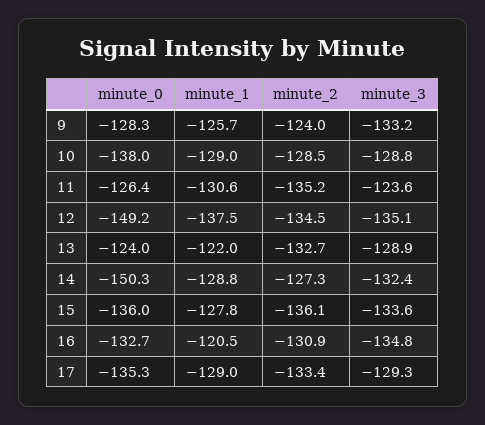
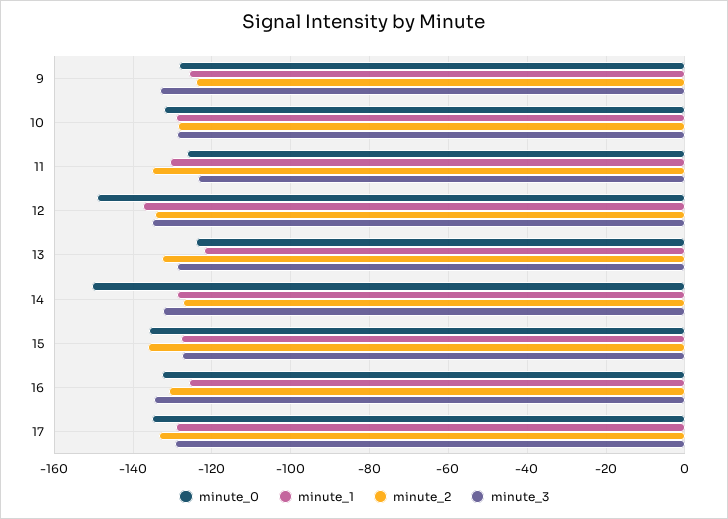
minute_0, 10: -138 -> -132
minute_3, 15: -133.6 -> -128
minute_1, 16: -120.5 -> -126

